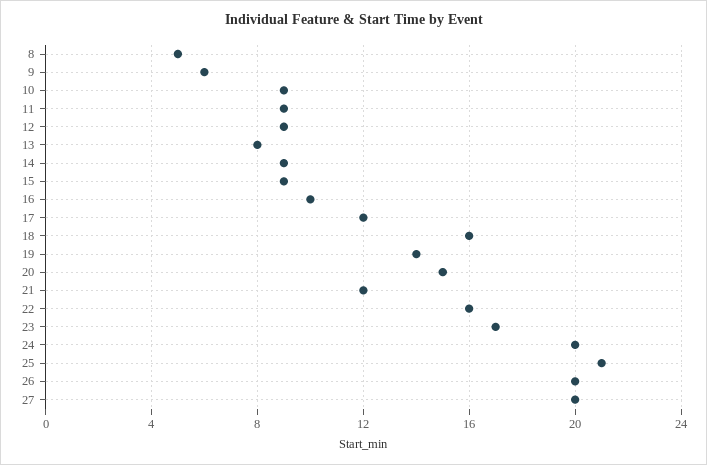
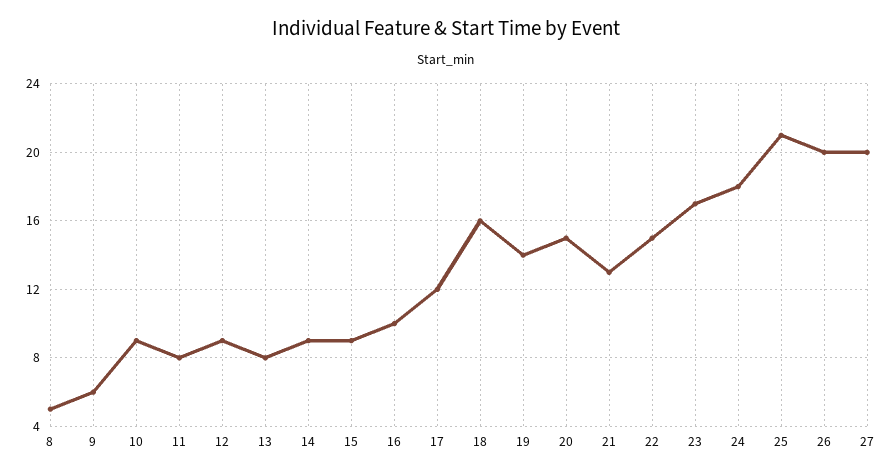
11: 9 -> 8
21: 12 -> 13
22: 16 -> 15
24: 20 -> 18

